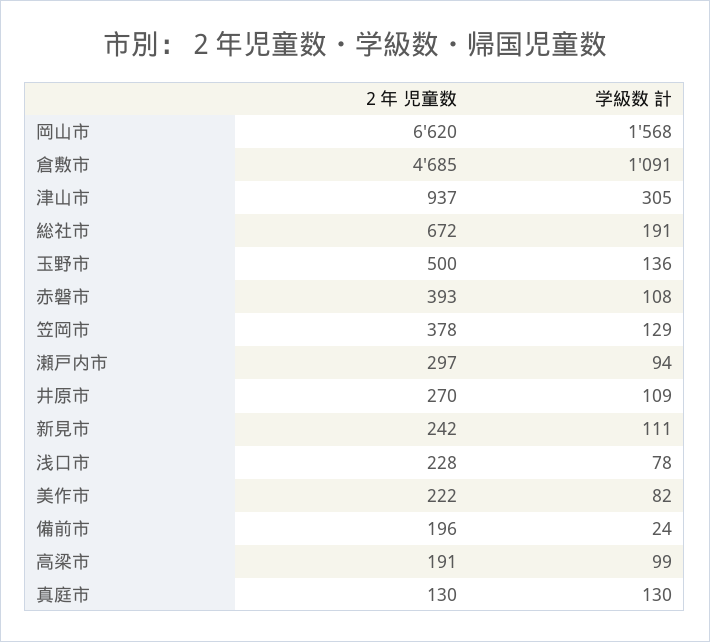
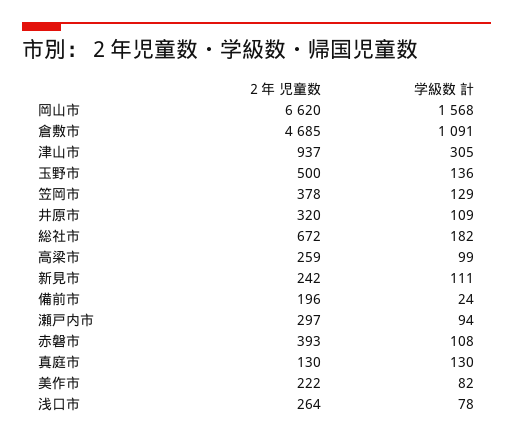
学級数 計, 総社市: 191 -> 182
２年 児童数, 井原市: 270 -> 320
２年 児童数, 浅口市: 228 -> 264
２年 児童数, 高梁市: 191 -> 259

